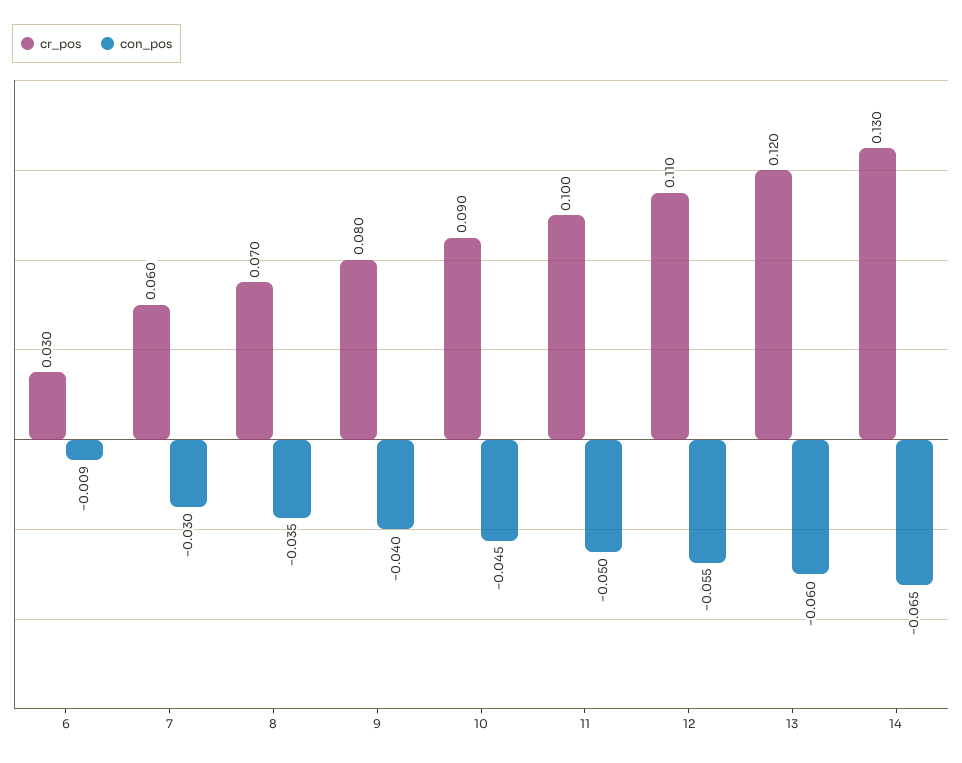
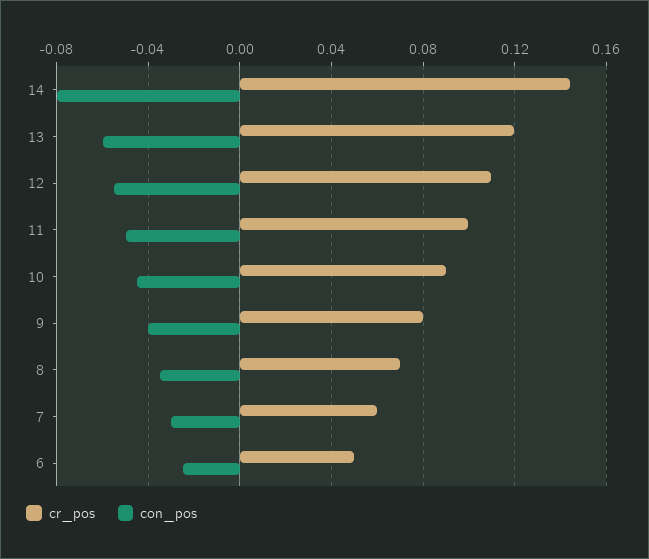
cr_pos, 6: 0.03 -> 0.05
con_pos, 6: -0.009 -> -0.025
cr_pos, 14: 0.13 -> 0.145
con_pos, 14: -0.065 -> -0.08

